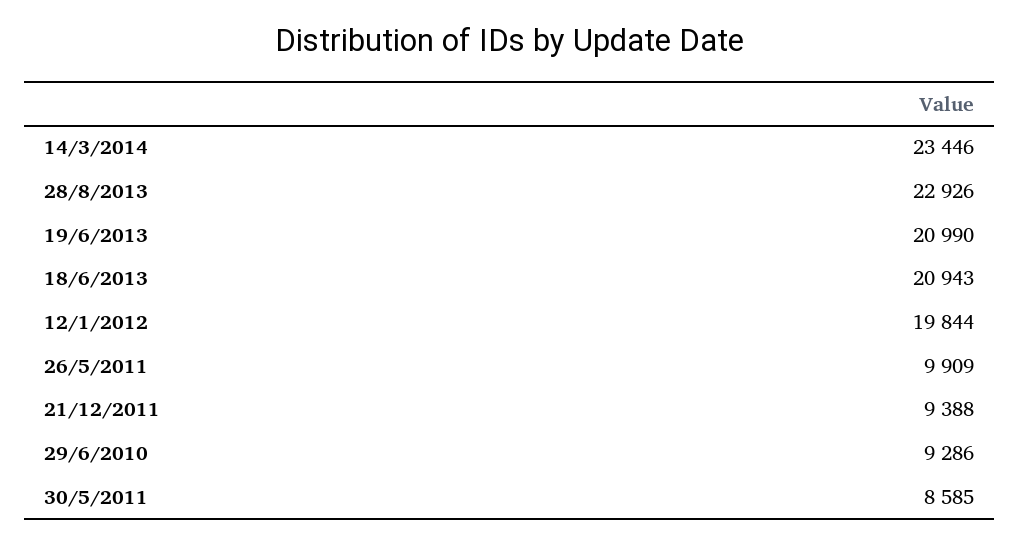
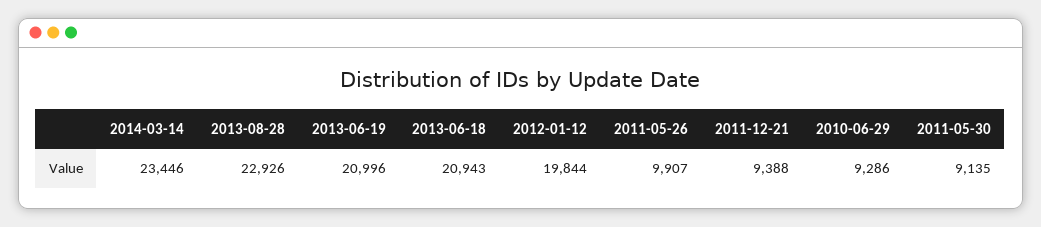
19/6/2013: 20990 -> 20996
26/5/2011: 9909 -> 9907
30/5/2011: 8585 -> 9135

